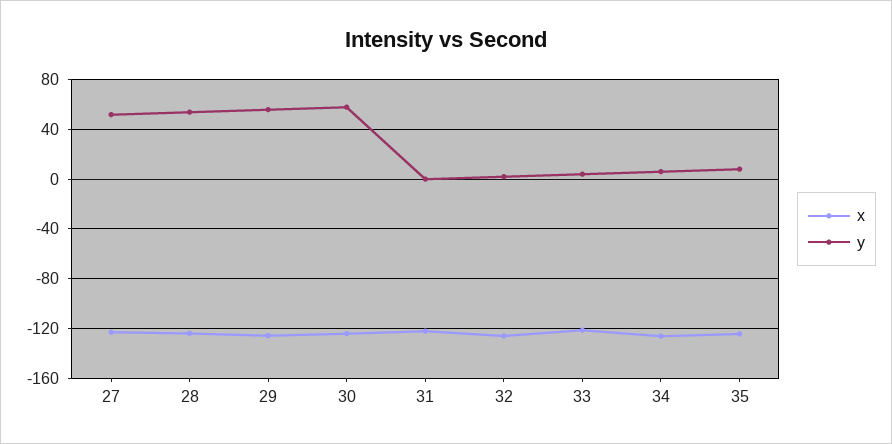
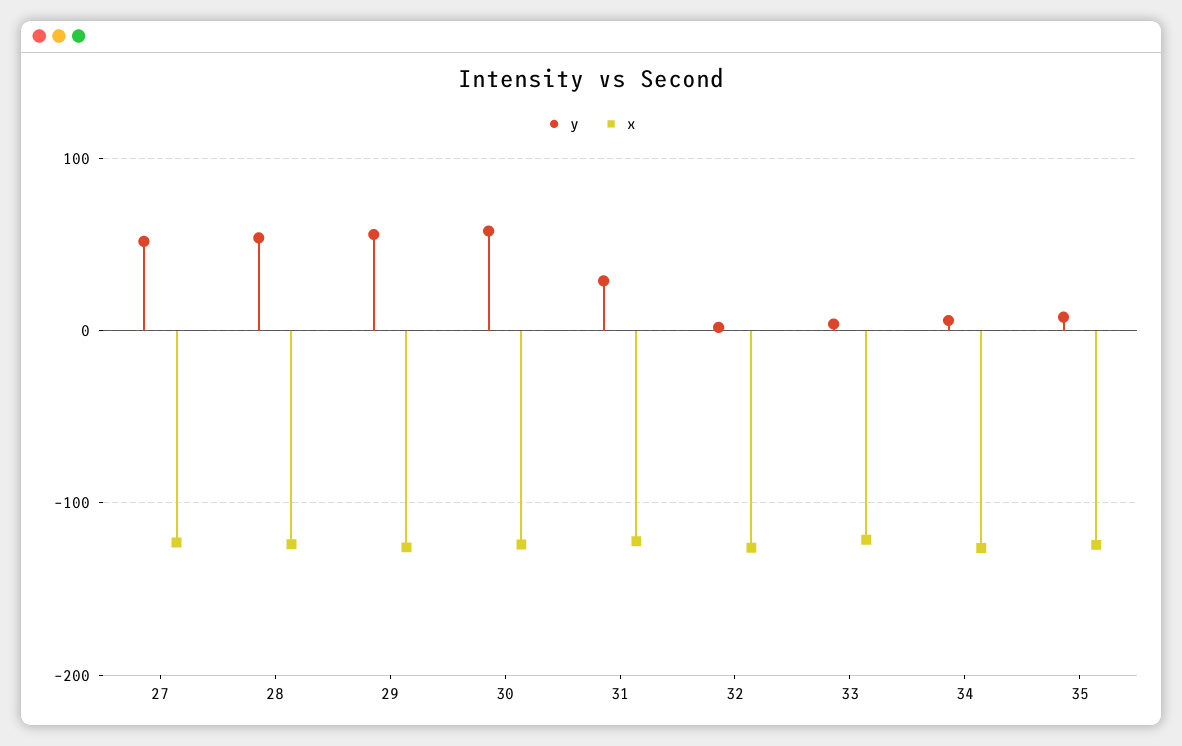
y, 31: 0 -> 30

